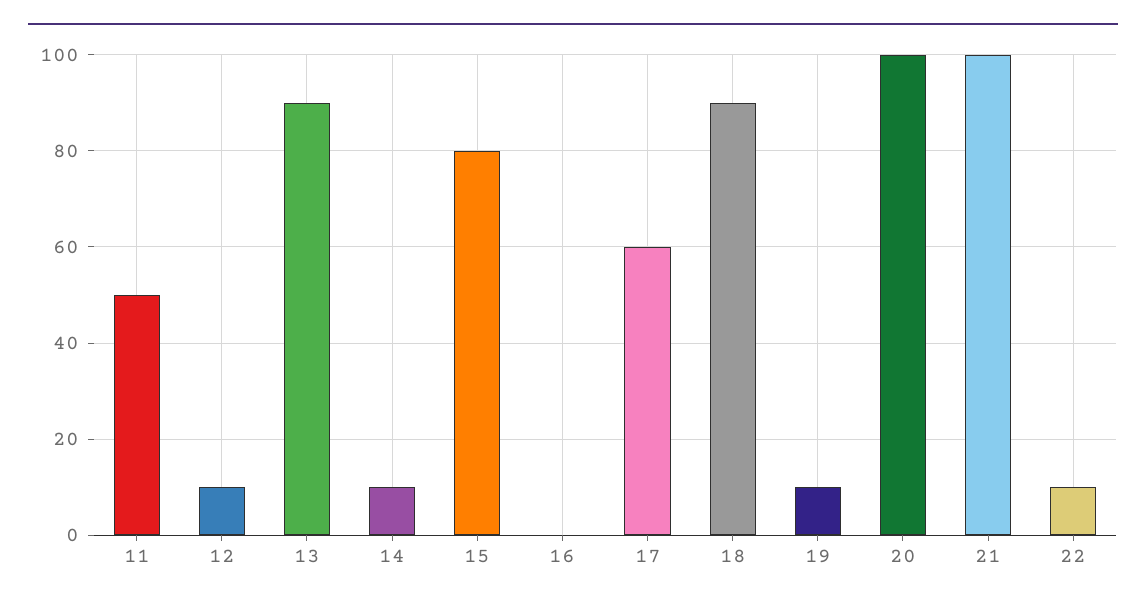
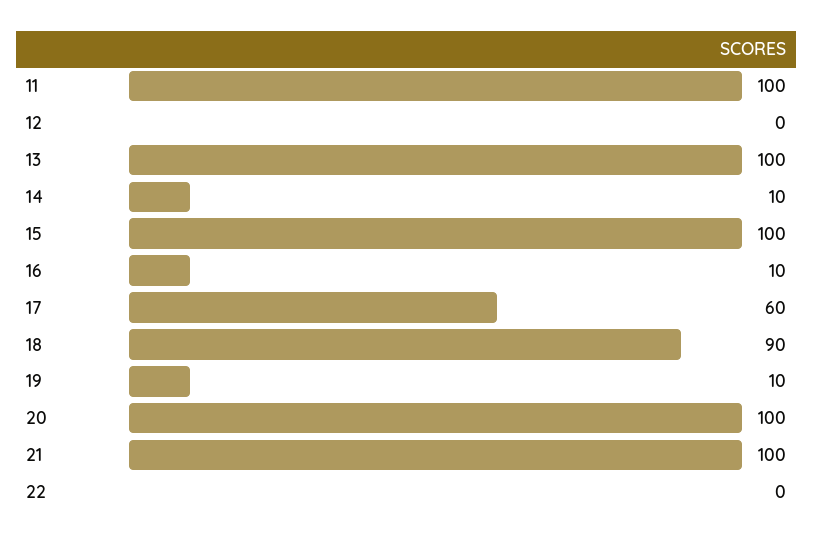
11: 50 -> 100
12: 10 -> 0
13: 90 -> 100
15: 80 -> 100
16: 0 -> 10
22: 10 -> 0

